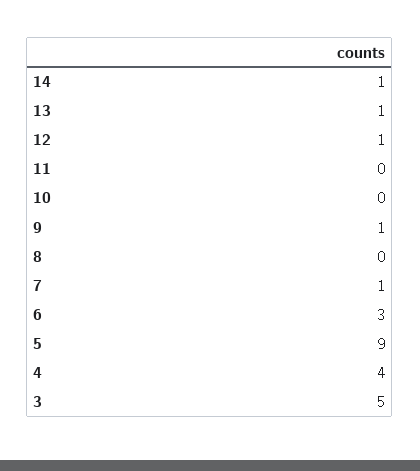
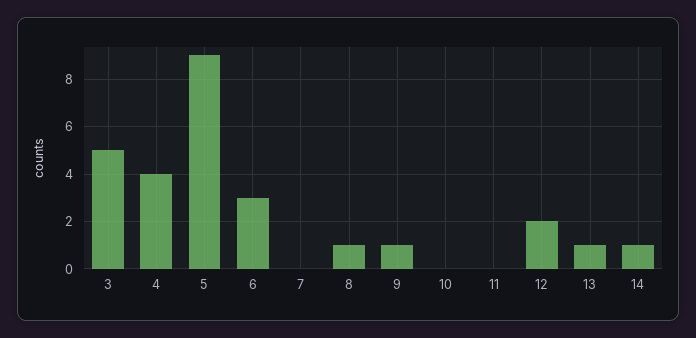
12: 1 -> 2
8: 0 -> 1
7: 1 -> 0

